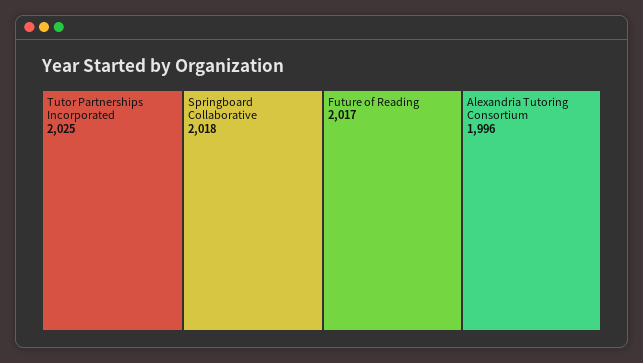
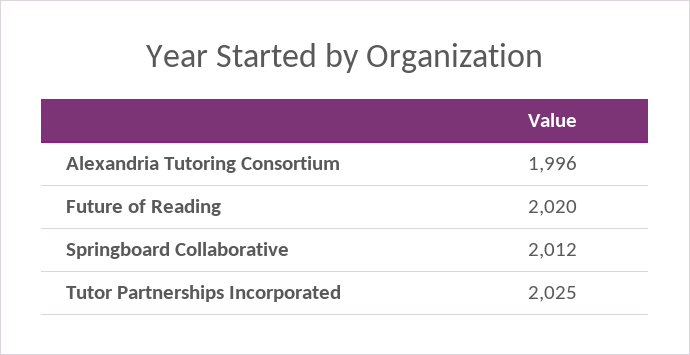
Springboard Collaborative: 2018 -> 2012
Future of Reading: 2017 -> 2020

